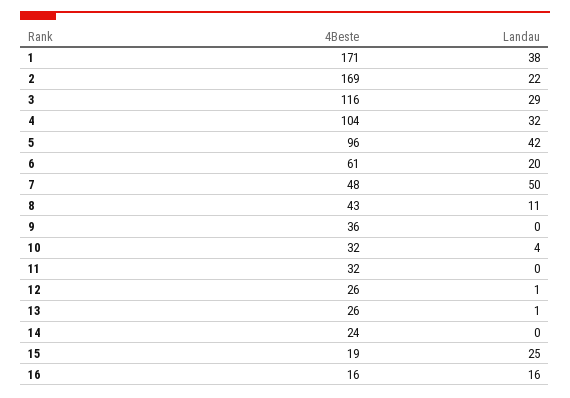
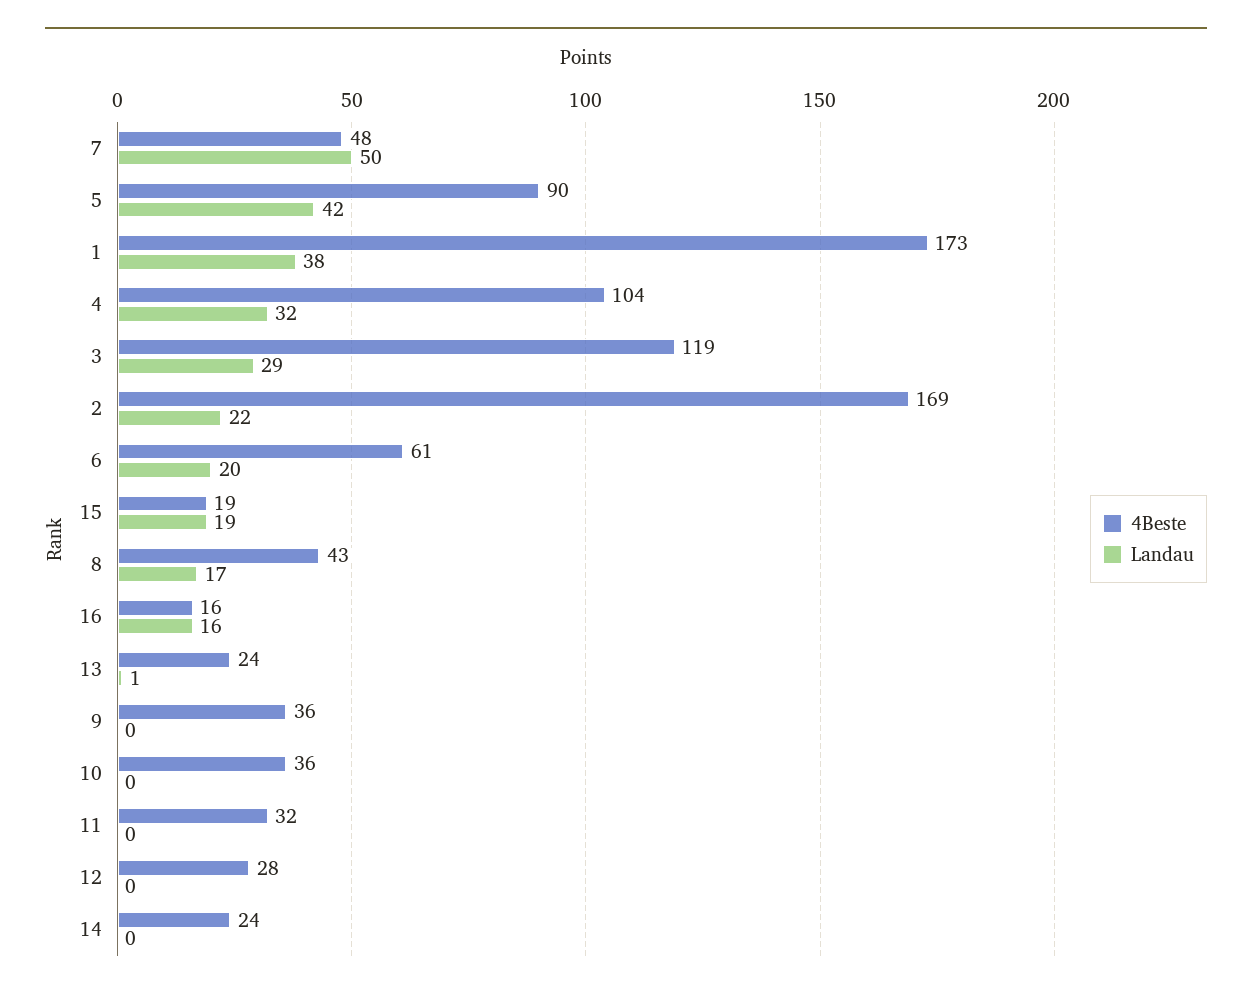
4Beste, 1: 171 -> 173
4Beste, 3: 116 -> 119
4Beste, 5: 96 -> 90
Landau, 8: 11 -> 17
4Beste, 10: 32 -> 36
Landau, 10: 4 -> 0
4Beste, 12: 26 -> 28
Landau, 12: 1 -> 0
4Beste, 13: 26 -> 24
Landau, 15: 25 -> 19

